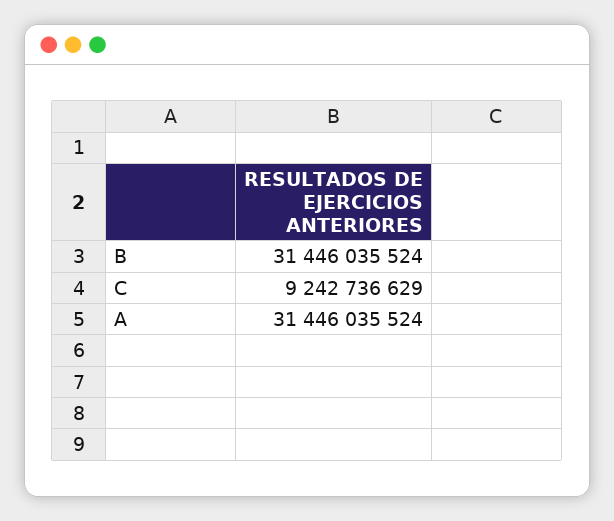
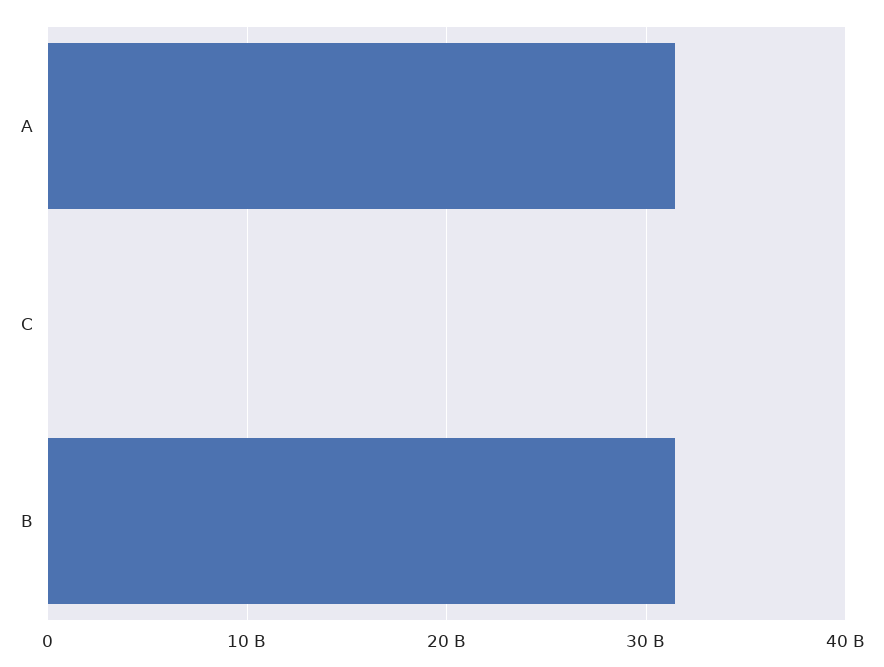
C: 9242736629 -> 0

